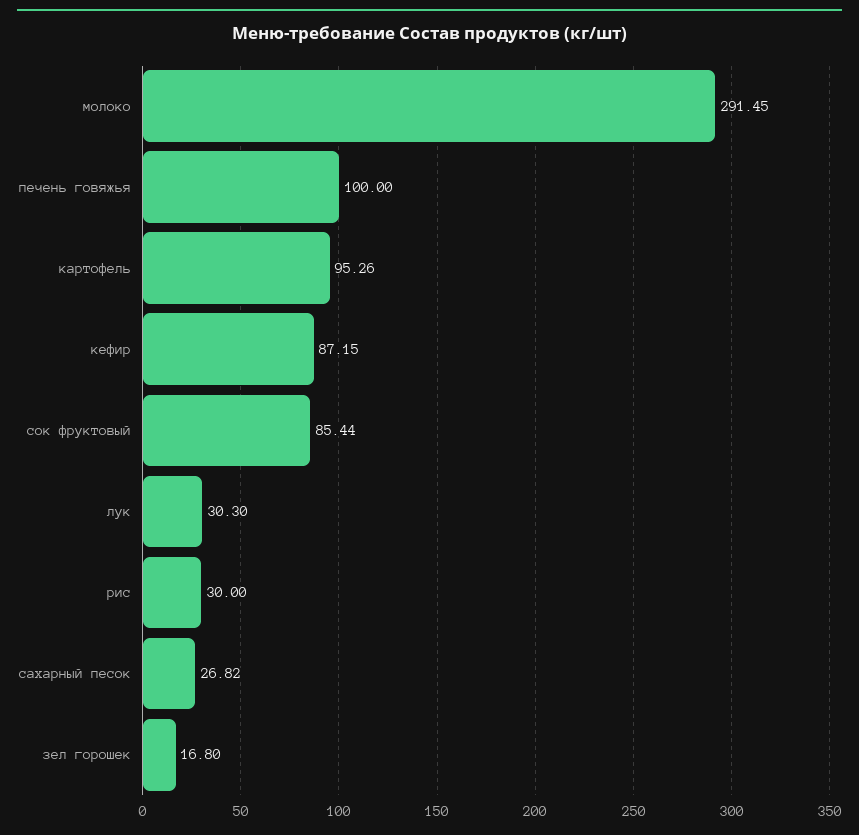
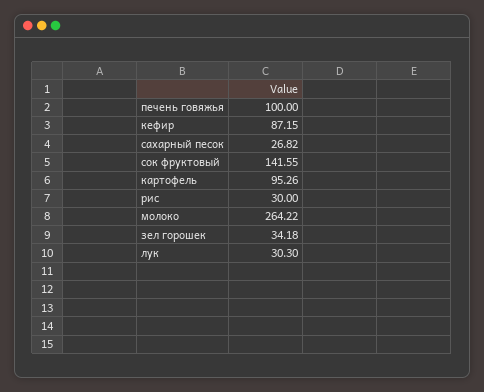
молоко: 291.45 -> 264.22
сок фруктовый: 85.44 -> 141.55
зел горошек: 16.8 -> 34.18

